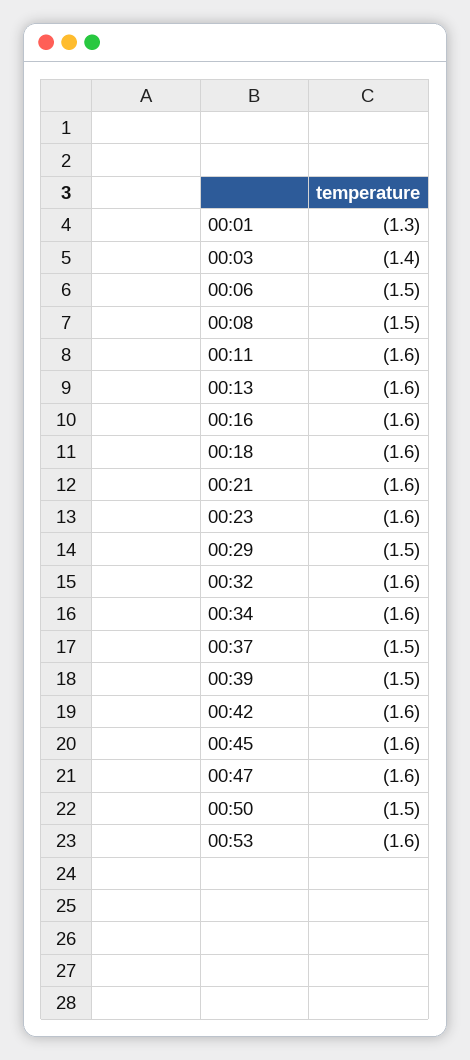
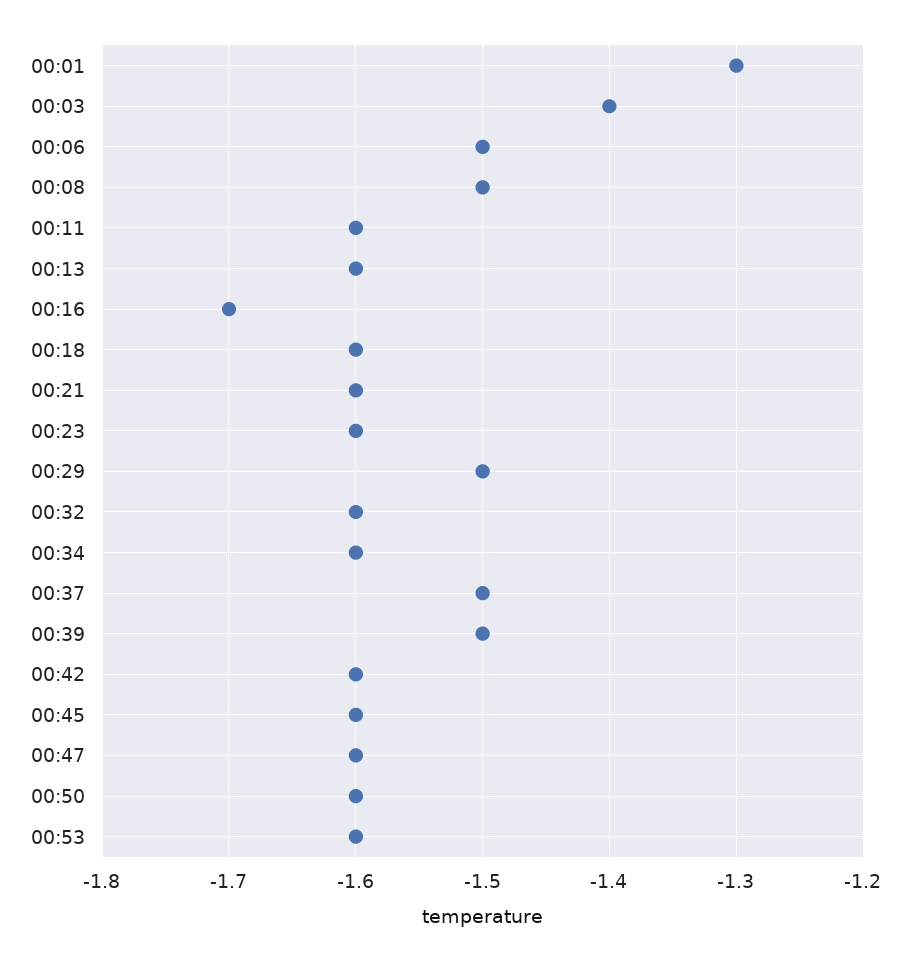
00:16: -1.6 -> -1.7
00:50: -1.5 -> -1.6

